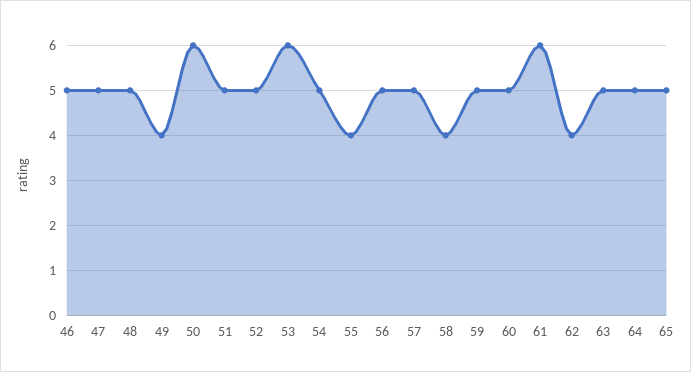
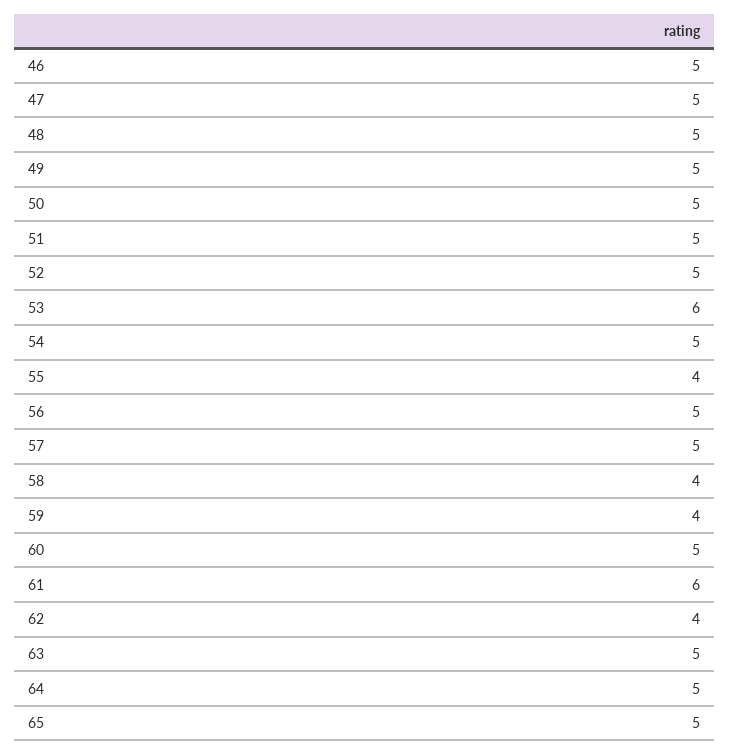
49: 4 -> 5
50: 6 -> 5
59: 5 -> 4

